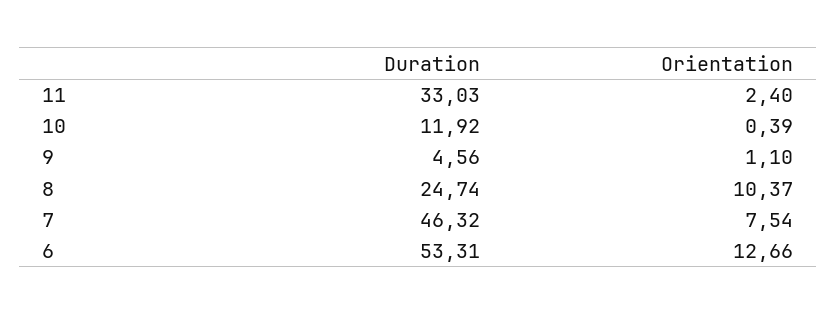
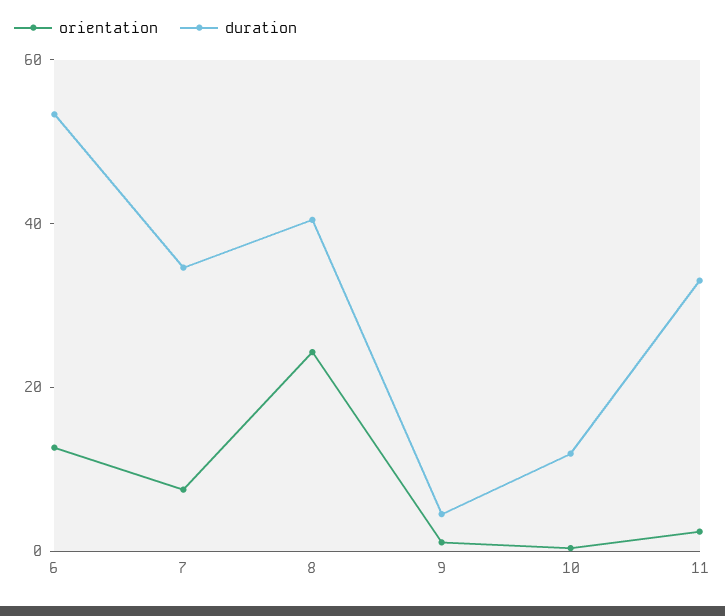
Duration, 8: 24.74 -> 40
Orientation, 8: 10.37 -> 25
Duration, 7: 46.32 -> 35

